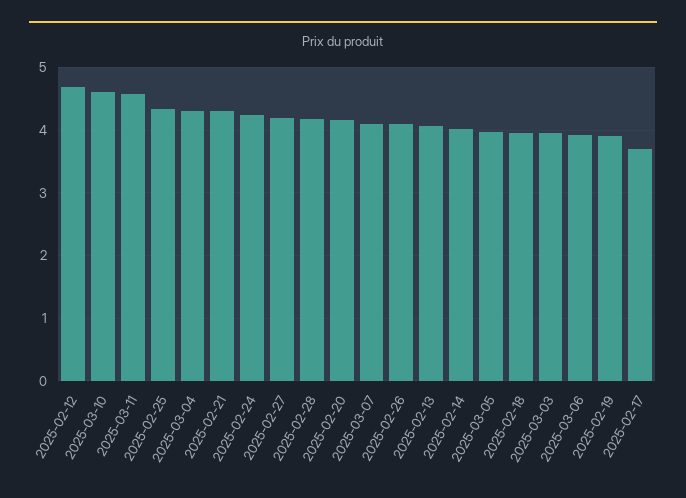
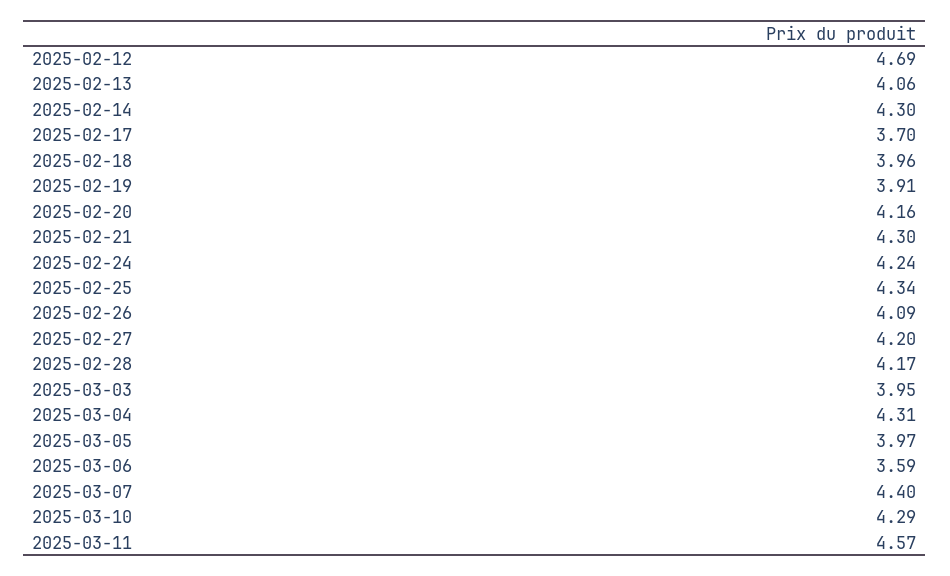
2025-03-10: 4.6 -> 4.29
2025-03-07: 4.1 -> 4.4
2025-02-14: 4 -> 4.3
2025-03-06: 3.9 -> 3.59

